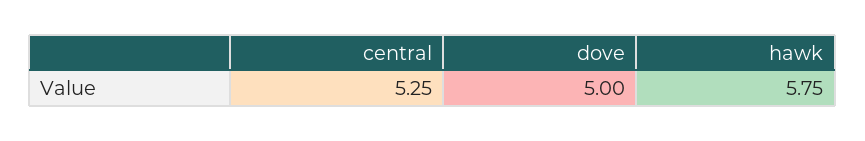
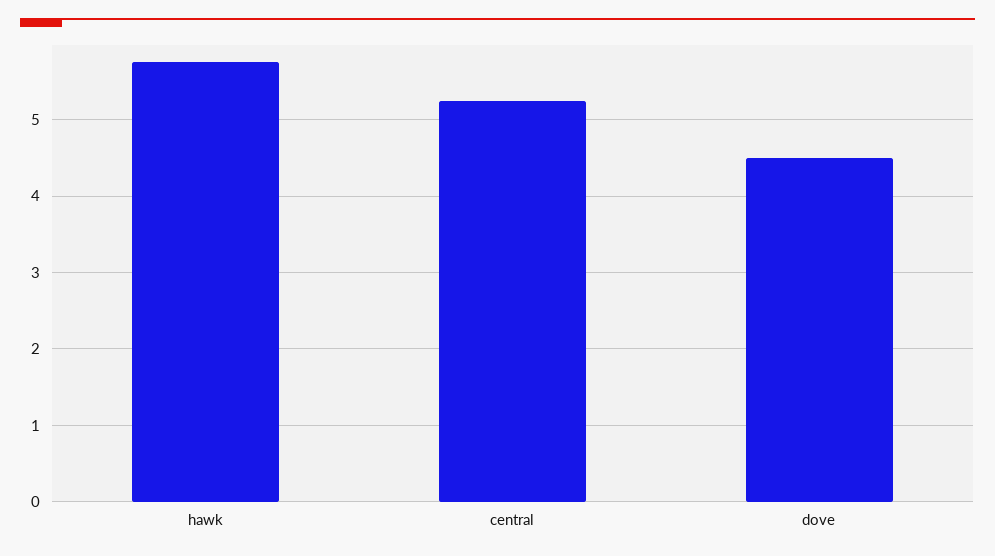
dove: 5 -> 4.5

